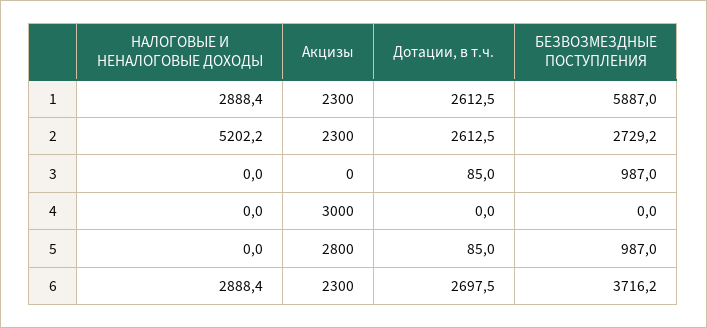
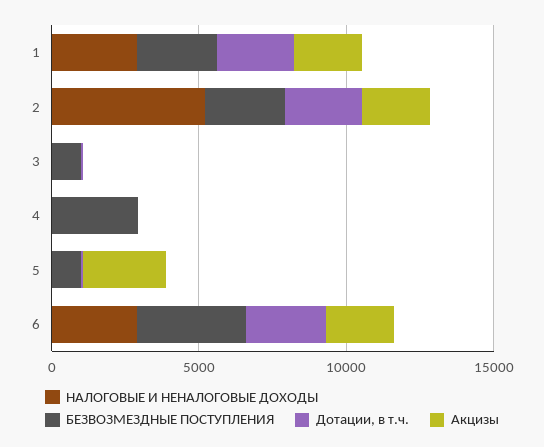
БЕЗВОЗМЕЗДНЫЕ ПОСТУПЛЕНИЯ, 1: 5887 -> 3000
Акцизы, 4: 3000 -> 0
БЕЗВОЗМЕЗДНЫЕ ПОСТУПЛЕНИЯ, 4: 0 -> 3000

